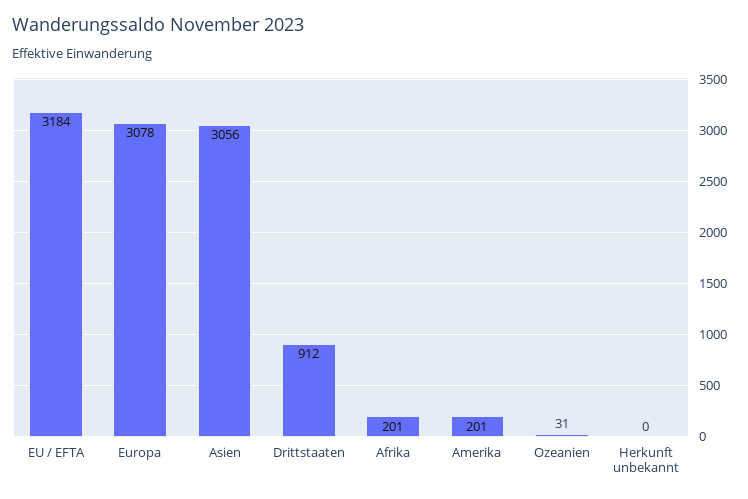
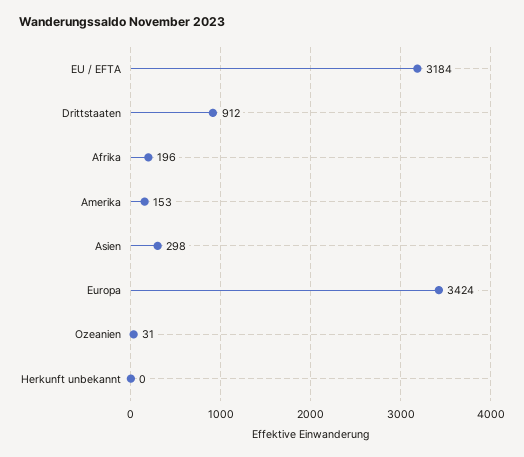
Europa: 3078 -> 3424
Asien: 3056 -> 298
Afrika: 201 -> 196
Amerika: 201 -> 153

